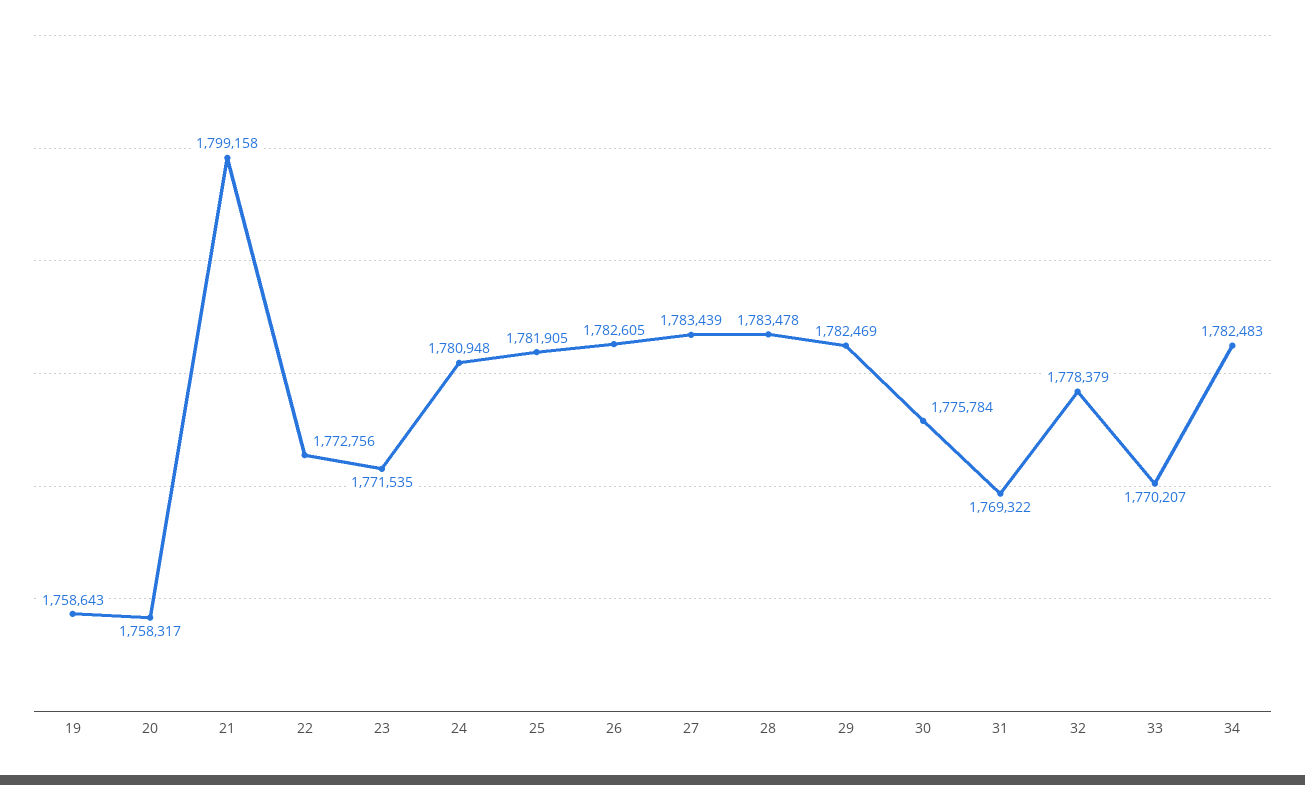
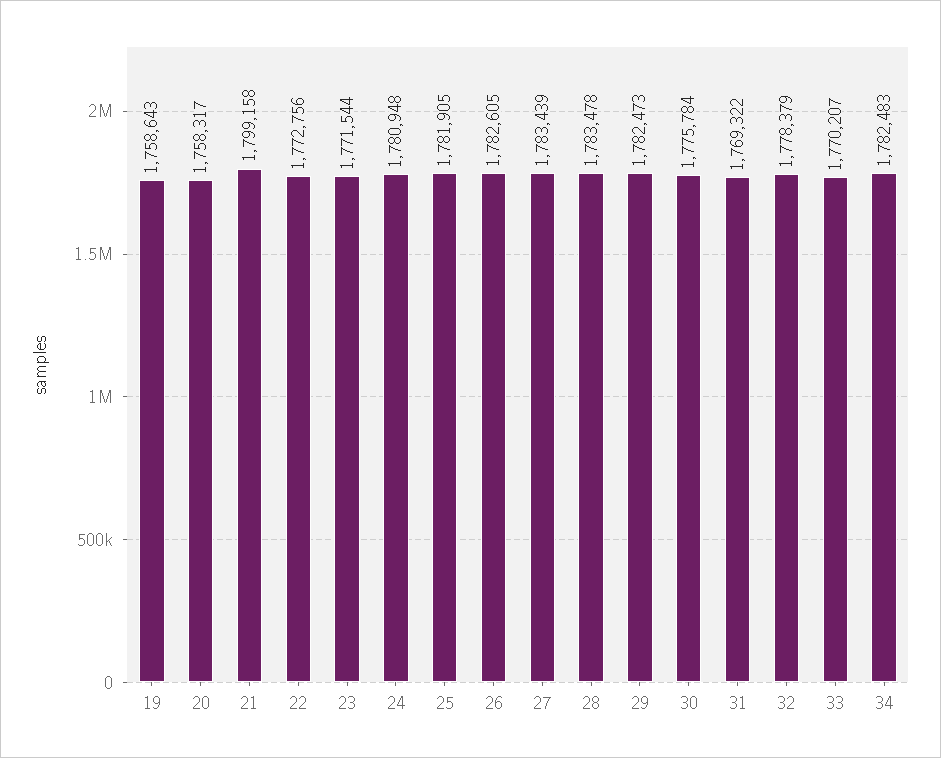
23: 1771535 -> 1771544
29: 1782469 -> 1782473

